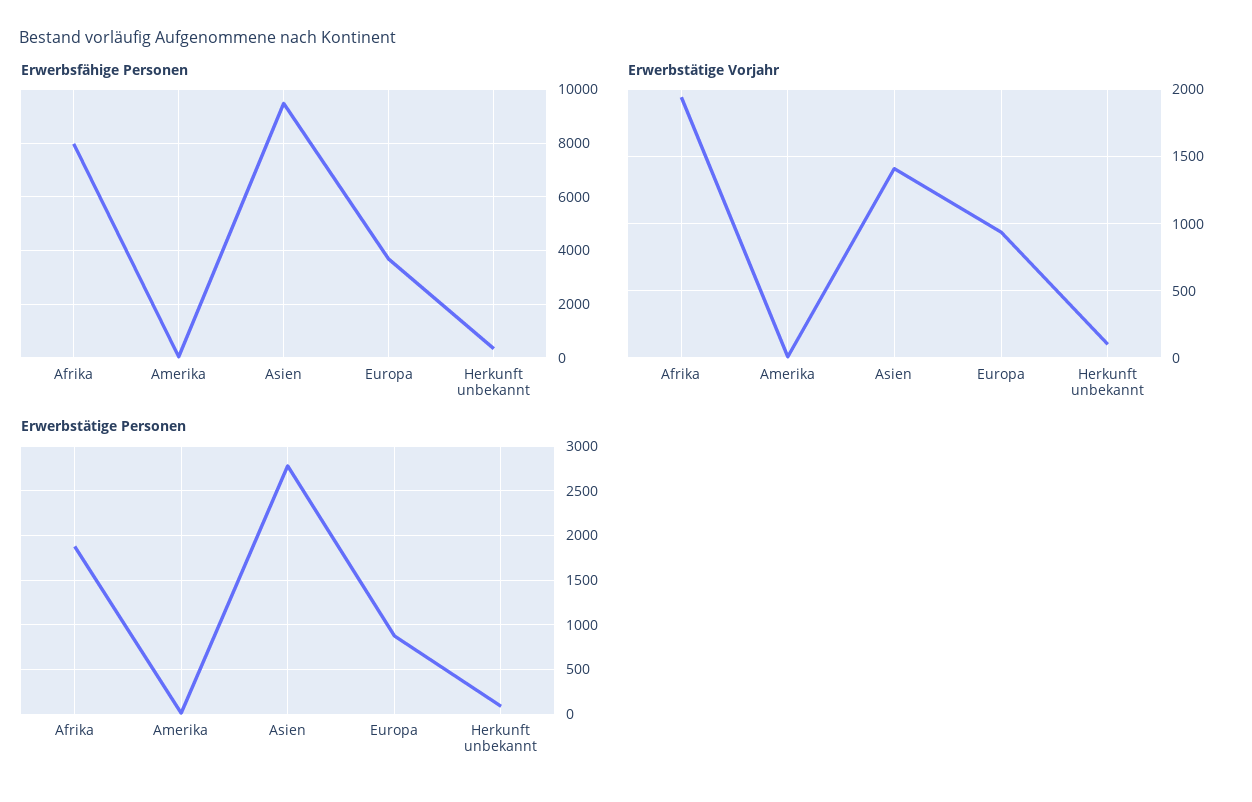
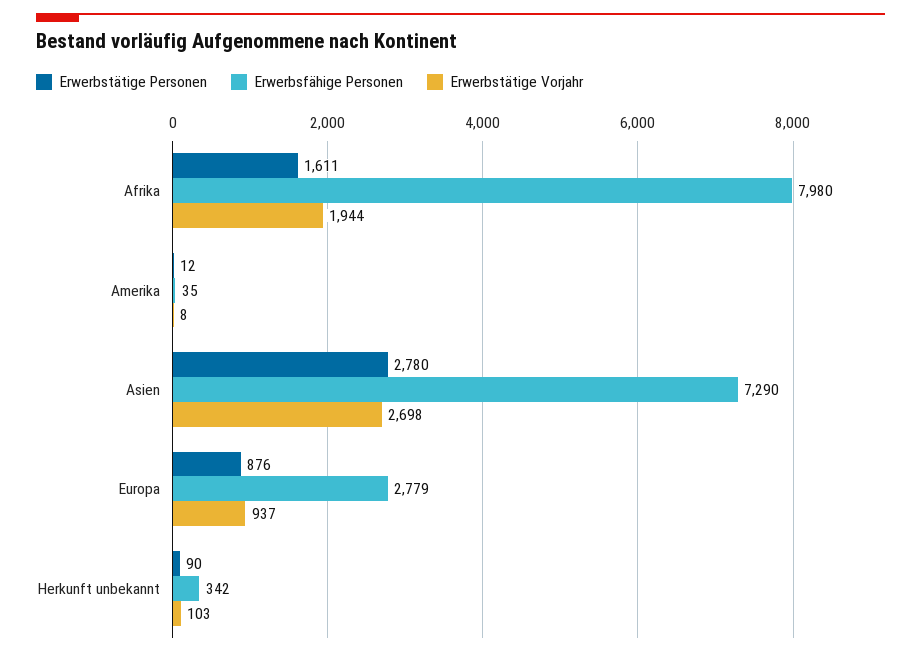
Erwerbsfähige Personen, Asien: 9500 -> 7290
Erwerbsfähige Personen, Europa: 3750 -> 2779
Erwerbstätige Vorjahr, Asien: 1400 -> 2698
Erwerbstätige Personen, Afrika: 1900 -> 1611

